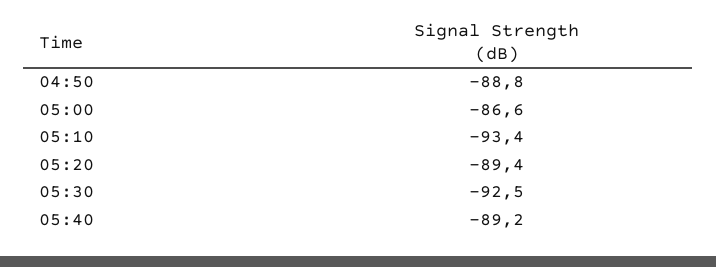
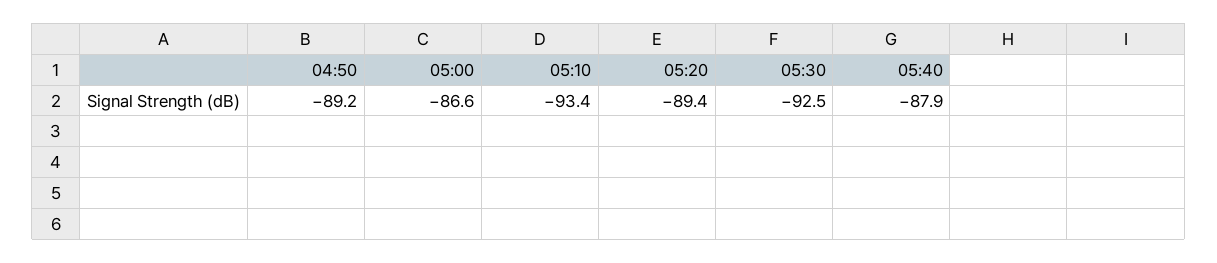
04:50: -88.8 -> -89.2
05:40: -89.2 -> -87.9

